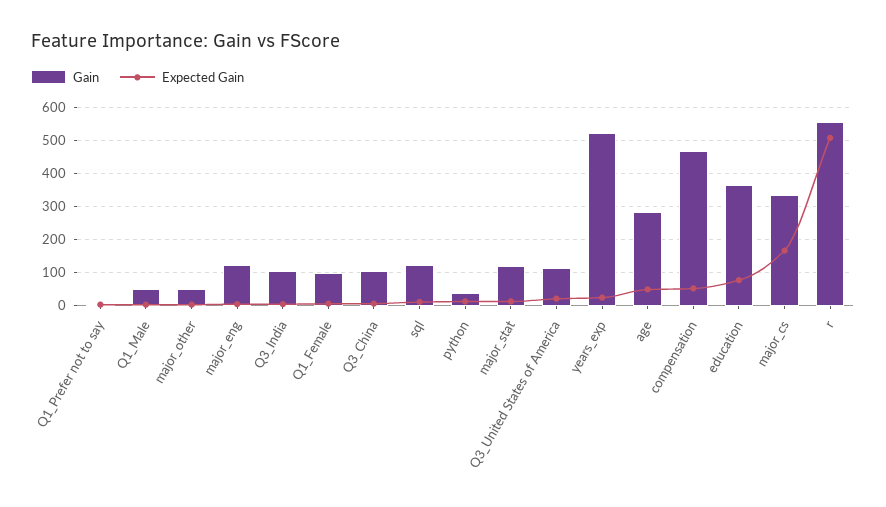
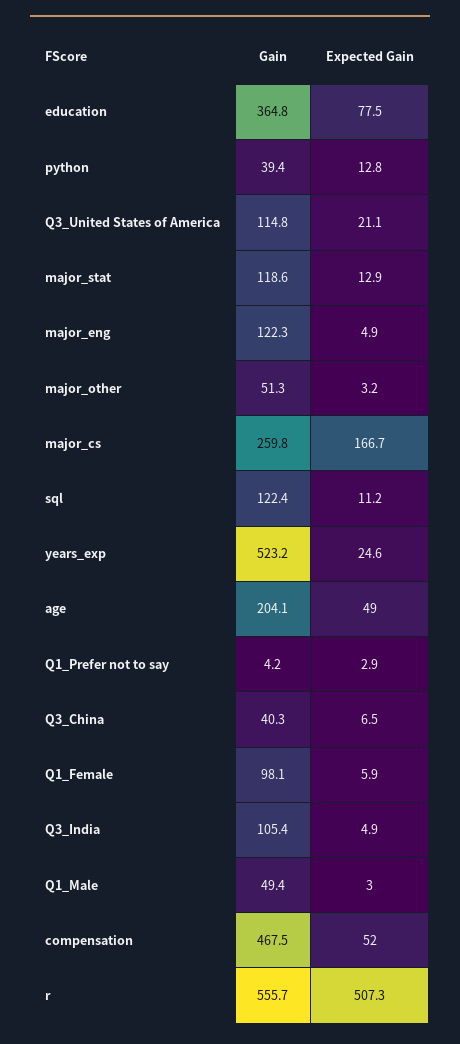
Gain, Q3_China: 100 -> 40.3
Gain, age: 280 -> 204.1
Gain, major_cs: 340 -> 259.8

